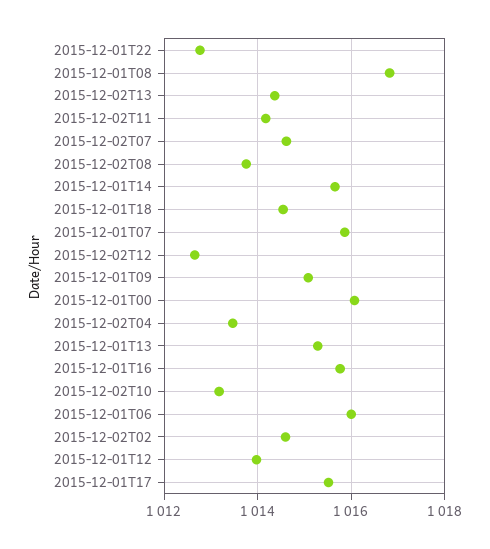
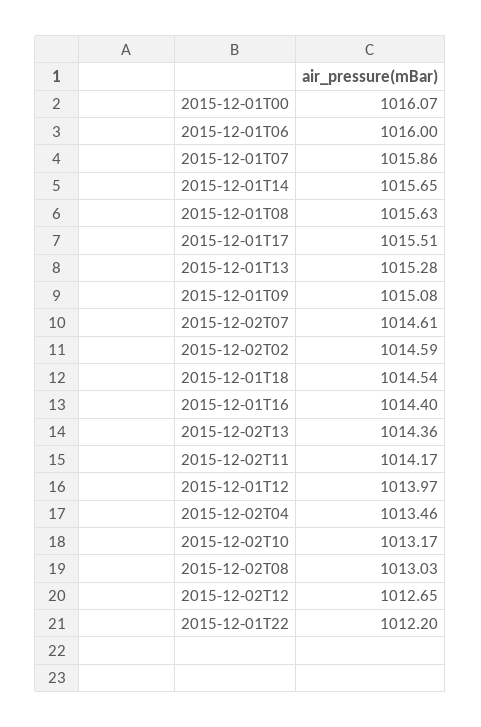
2015-12-01T22: 1012.8 -> 1012.2
2015-12-01T08: 1016.8 -> 1015.63
2015-12-02T08: 1013.8 -> 1013.03
2015-12-01T16: 1015.8 -> 1014.4

